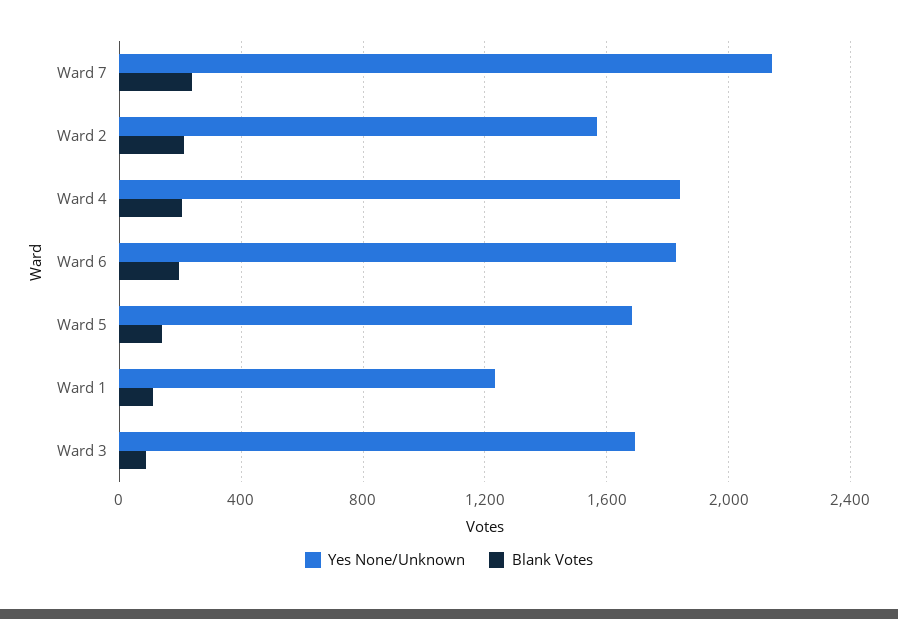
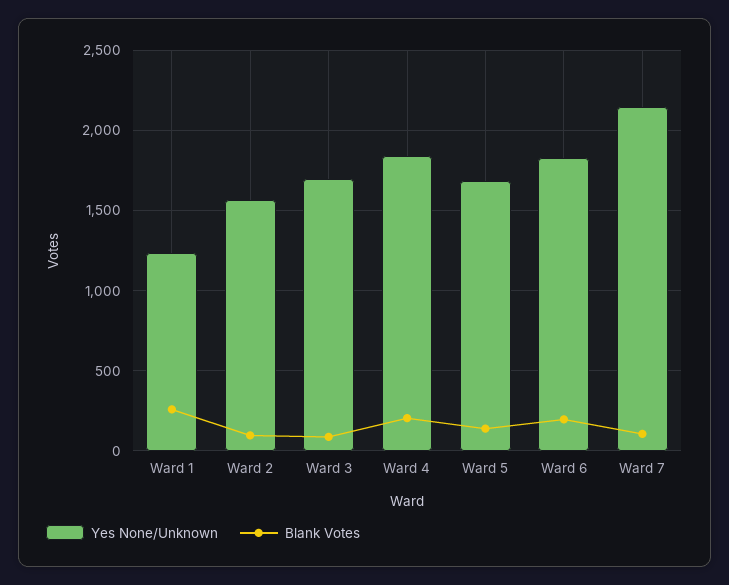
Blank Votes, Ward 7: 250 -> 100
Blank Votes, Ward 2: 200 -> 100
Blank Votes, Ward 1: 100 -> 250

